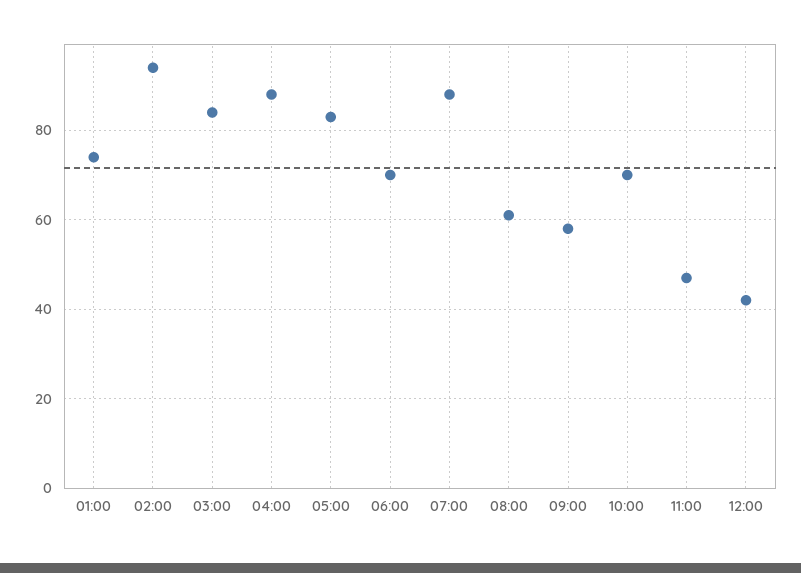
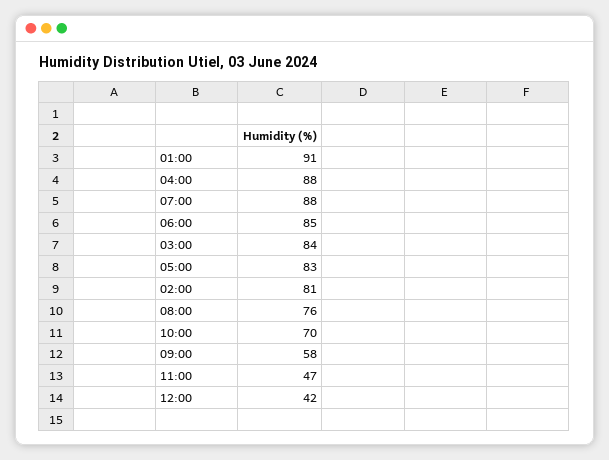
01:00: 75 -> 91
02:00: 95 -> 81
06:00: 70 -> 85
08:00: 60 -> 76

